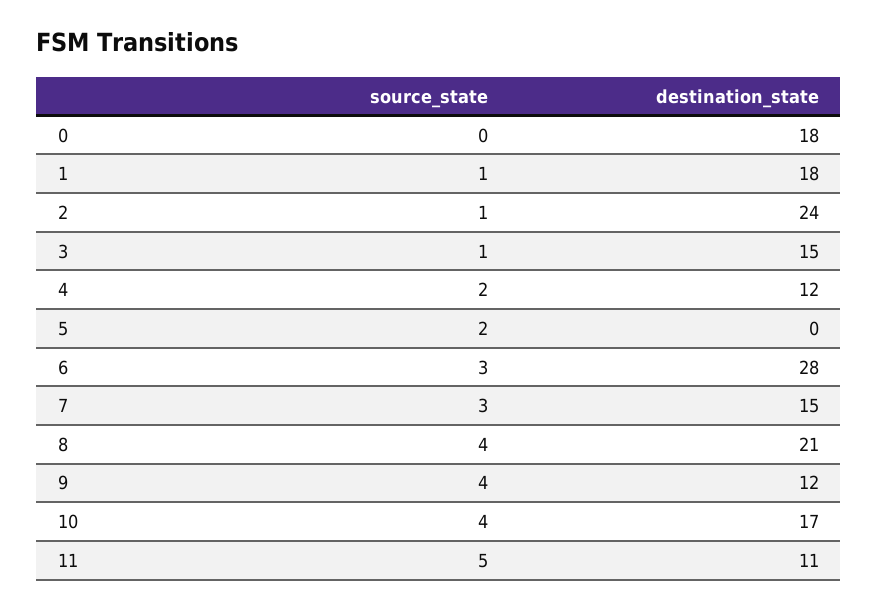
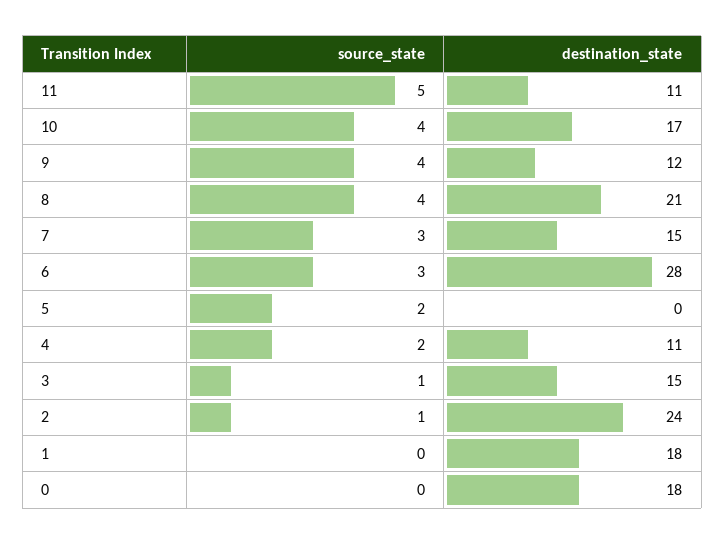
source_state, 1: 1 -> 0
destination_state, 4: 12 -> 11

